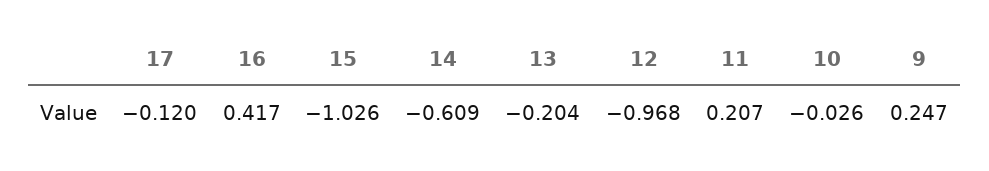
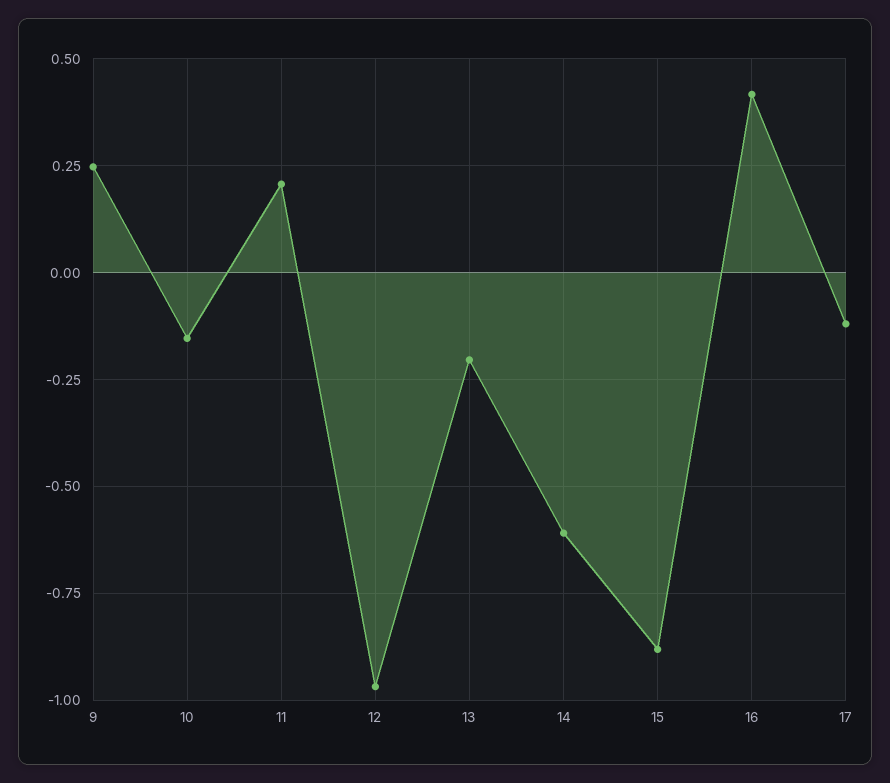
15: -1.026 -> -0.875
10: -0.026 -> -0.15

